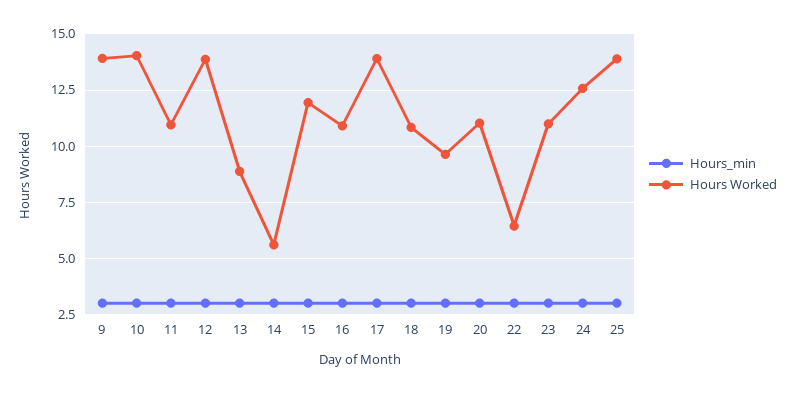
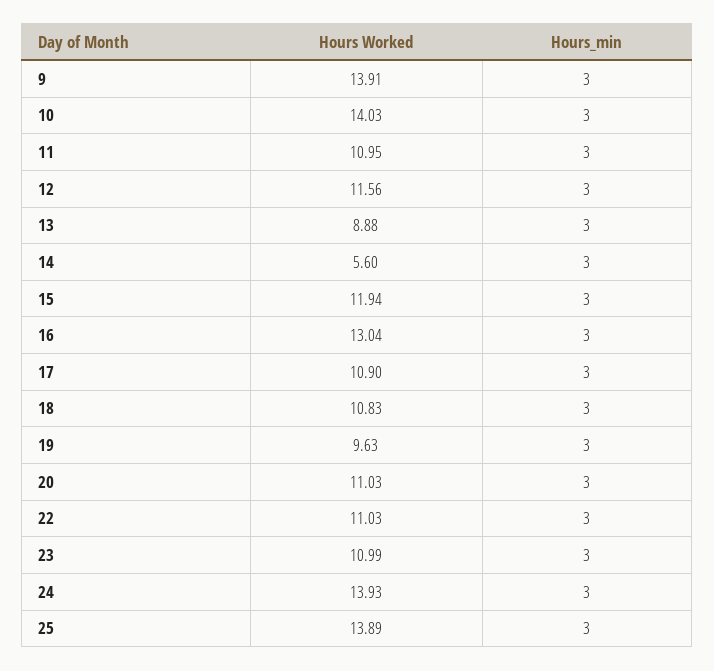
Hours Worked, 12: 14 -> 11.56
Hours Worked, 16: 11 -> 13.04
Hours Worked, 17: 14 -> 10.9
Hours Worked, 22: 6.5 -> 11.03
Hours Worked, 24: 12.5 -> 13.93

